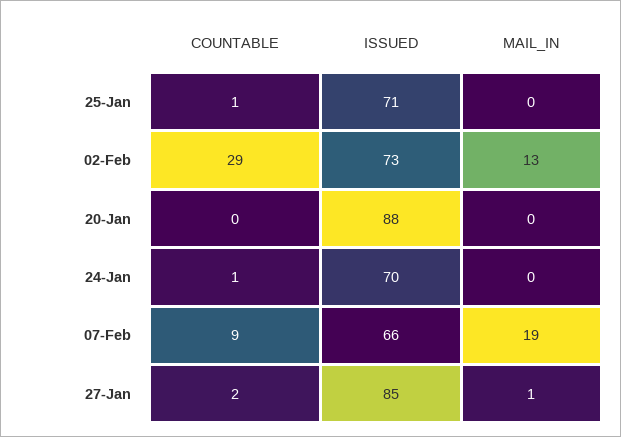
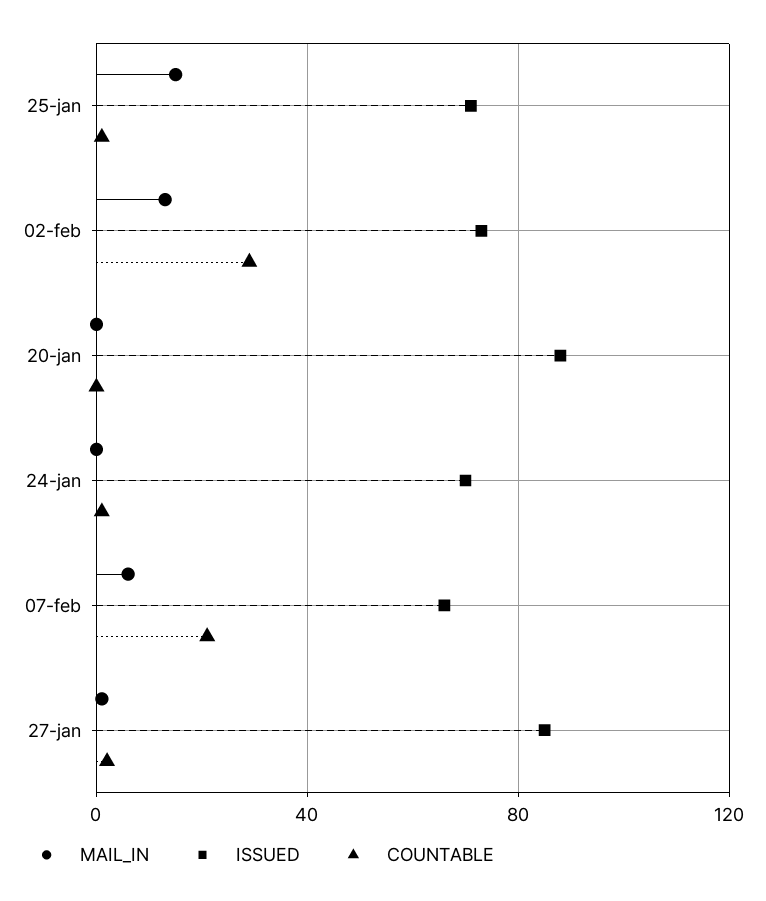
MAIL_IN, 25-Jan: 0 -> 15
COUNTABLE, 07-Feb: 9 -> 20
MAIL_IN, 07-Feb: 19 -> 5

